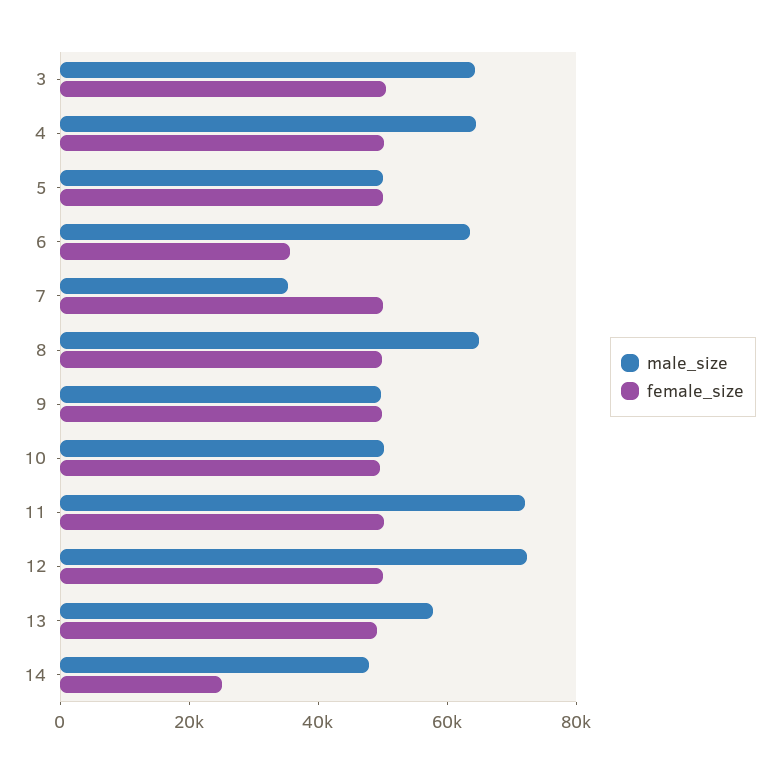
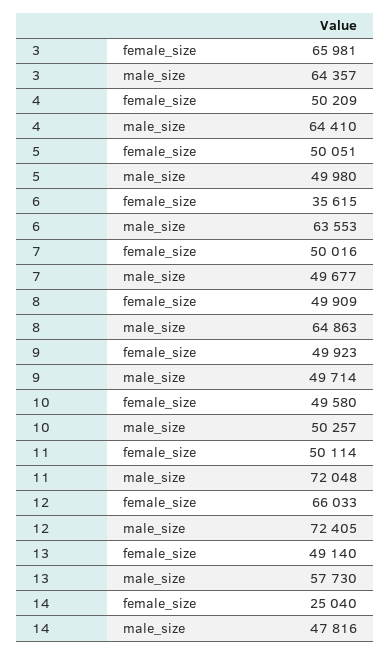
female_size, 3: 50000 -> 65981
male_size, 7: 35000 -> 49677
female_size, 12: 50000 -> 66033

